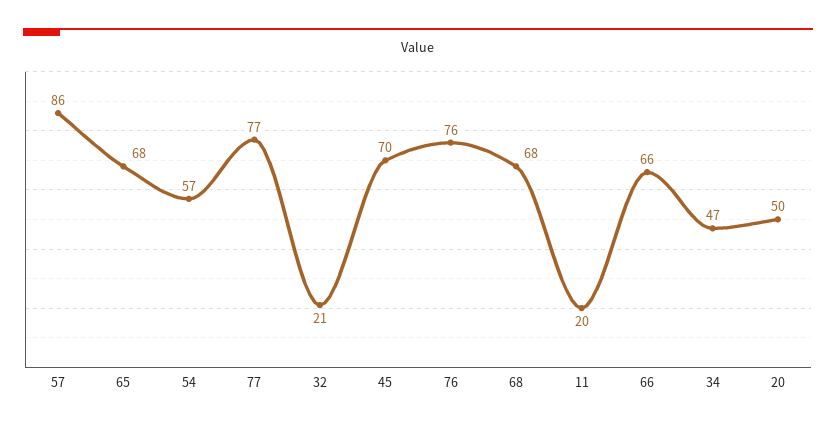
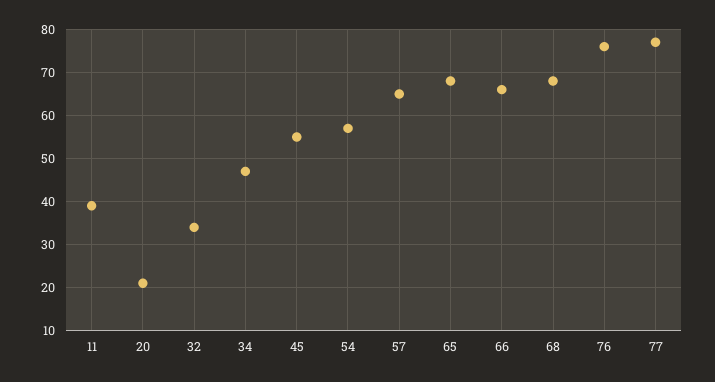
57: 86 -> 65
32: 21 -> 35
45: 70 -> 55
11: 20 -> 40
20: 50 -> 20

